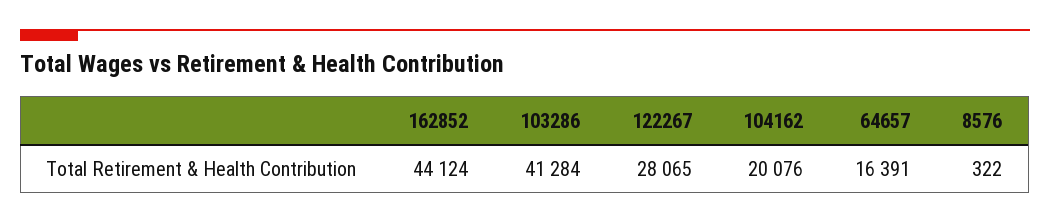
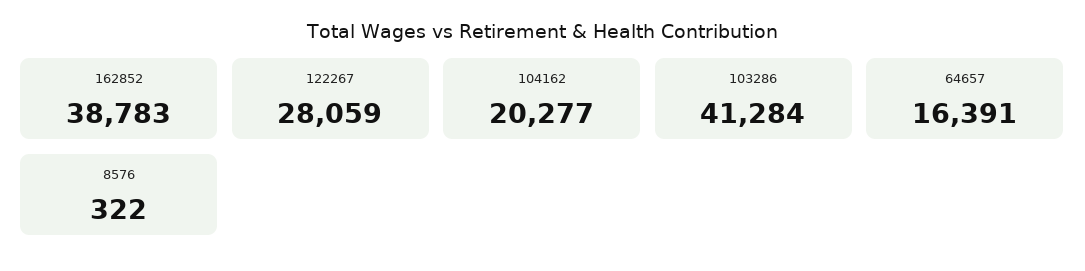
162852: 44124 -> 38783
122267: 28065 -> 28059
104162: 20076 -> 20277

